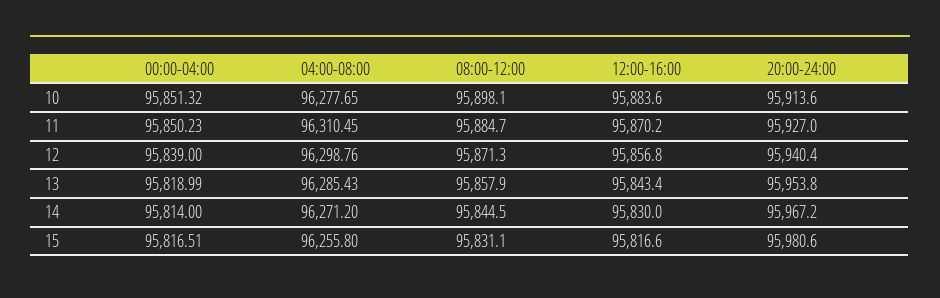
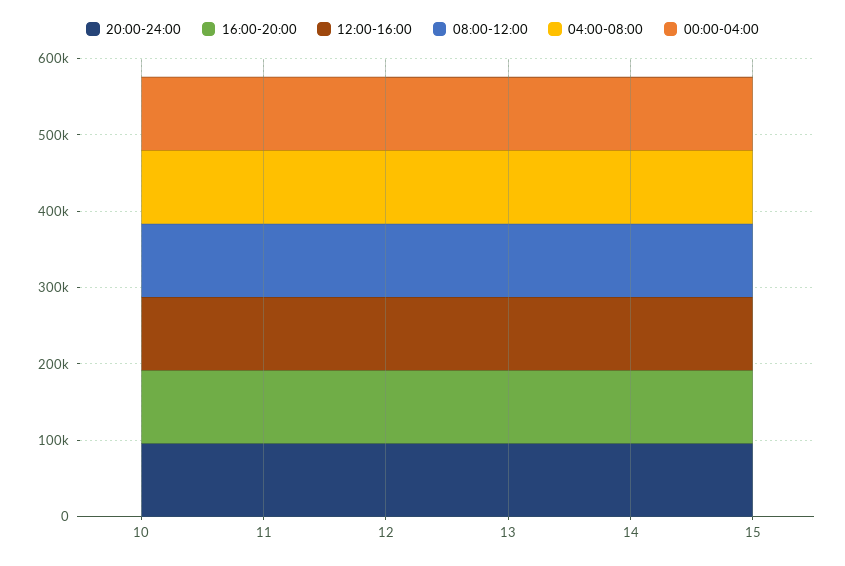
16:00-20:00, 10: none -> 100000
16:00-20:00, 11: none -> 100000
16:00-20:00, 12: none -> 100000
16:00-20:00, 13: none -> 100000
16:00-20:00, 14: none -> 100000
16:00-20:00, 15: none -> 100000

